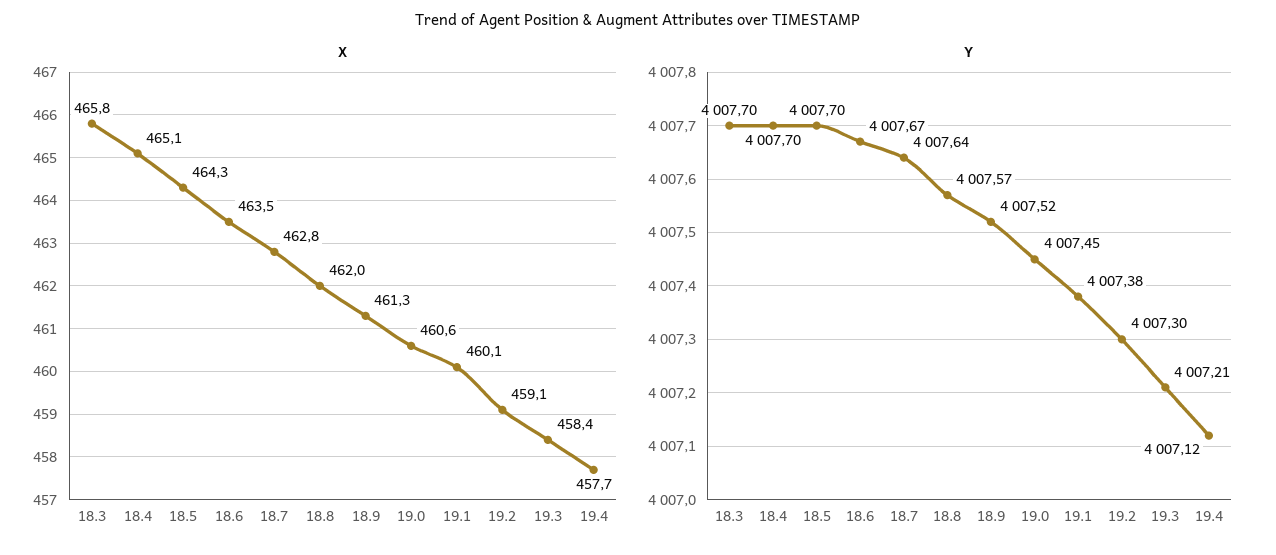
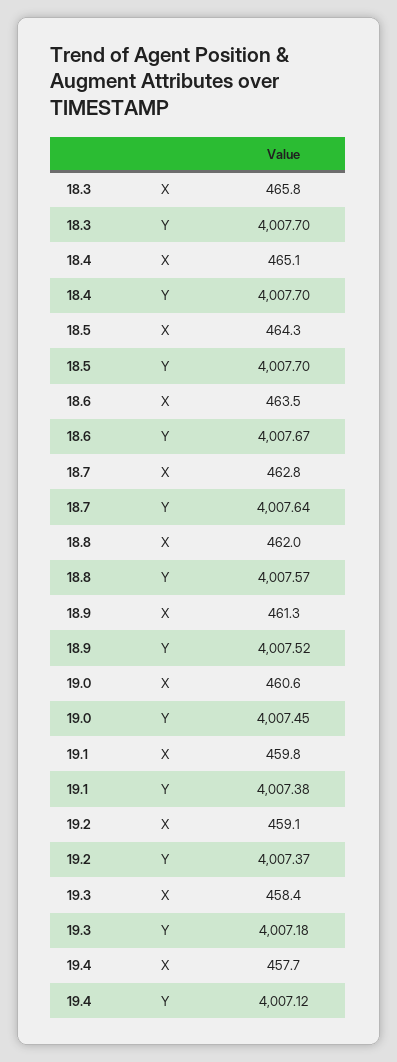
X, 19.1: 460.1 -> 459.8
Y, 19.2: 4007.3 -> 4007.37
Y, 19.3: 4007.21 -> 4007.18

